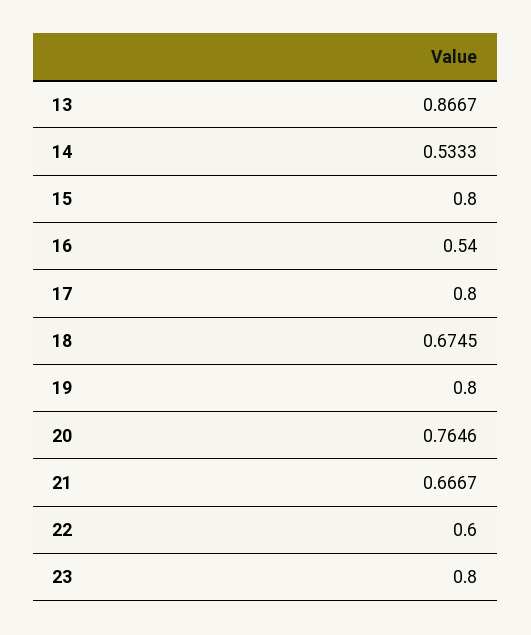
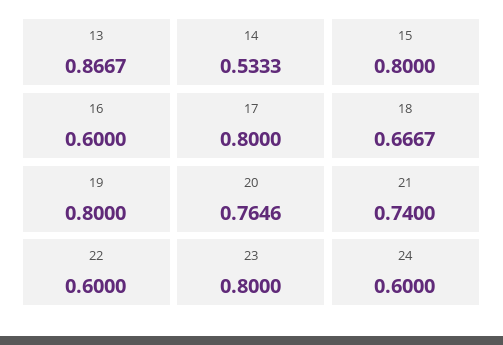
16: 0.54 -> 0.6
18: 0.6745 -> 0.6667
21: 0.6667 -> 0.74
24: none -> 0.6

